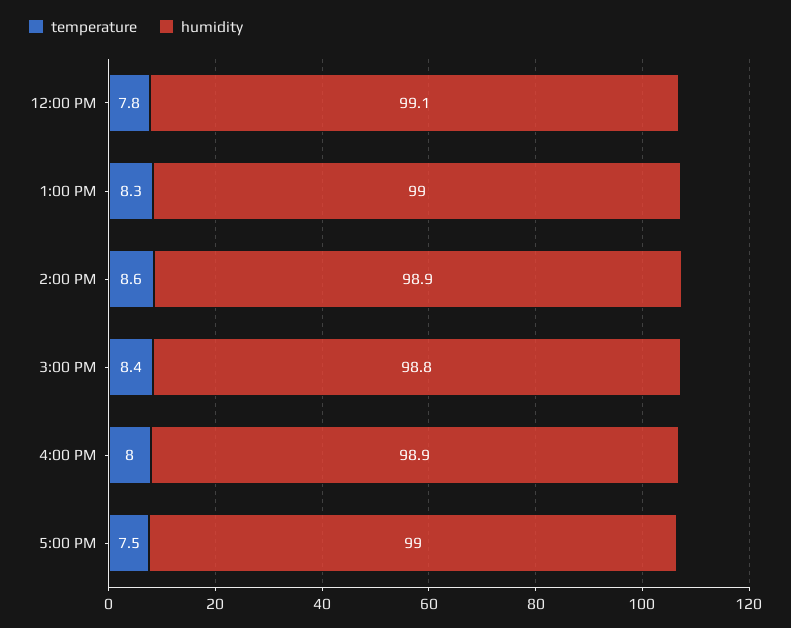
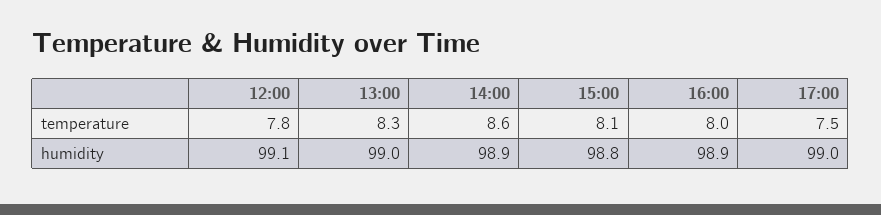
temperature, 3:00 PM: 8.4 -> 8.1

